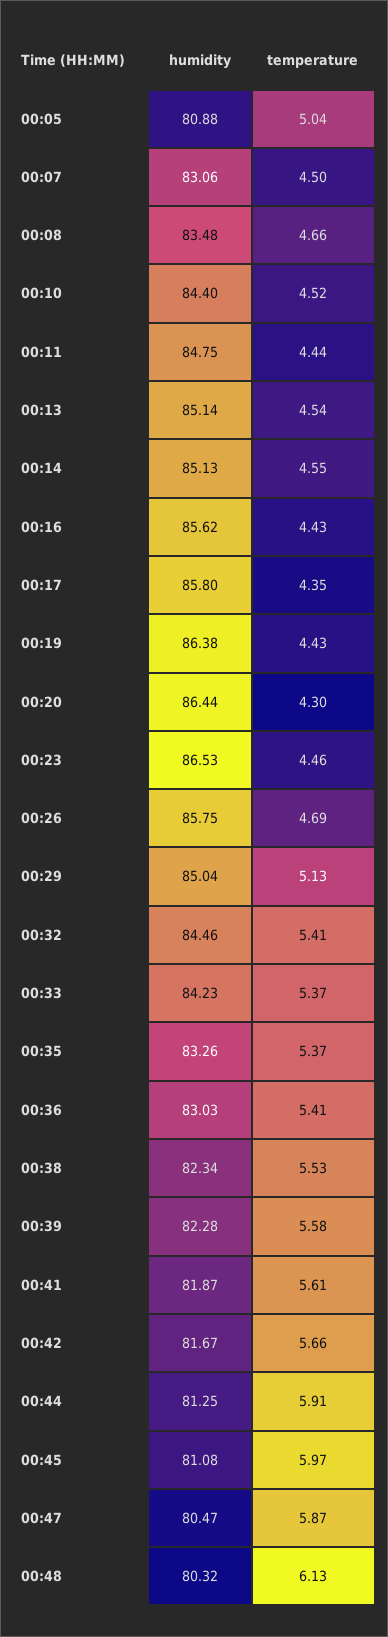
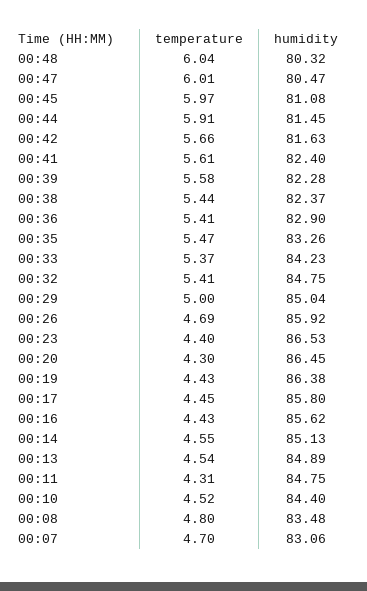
humidity, 00:05: 80.88 -> none
temperature, 00:05: 5.04 -> none
temperature, 00:07: 4.5 -> 4.7
temperature, 00:08: 4.66 -> 4.8
temperature, 00:11: 4.44 -> 4.31
humidity, 00:13: 85.14 -> 84.89
temperature, 00:17: 4.35 -> 4.45
humidity, 00:20: 86.44 -> 86.45
temperature, 00:23: 4.46 -> 4.4
humidity, 00:26: 85.75 -> 85.92
temperature, 00:29: 5.13 -> 5
humidity, 00:32: 84.46 -> 84.75
temperature, 00:35: 5.37 -> 5.47
humidity, 00:36: 83.03 -> 82.9
humidity, 00:38: 82.34 -> 82.37
temperature, 00:38: 5.53 -> 5.44
humidity, 00:41: 81.87 -> 82.4
humidity, 00:42: 81.67 -> 81.63
humidity, 00:44: 81.25 -> 81.45
temperature, 00:47: 5.87 -> 6.01
temperature, 00:48: 6.13 -> 6.04

